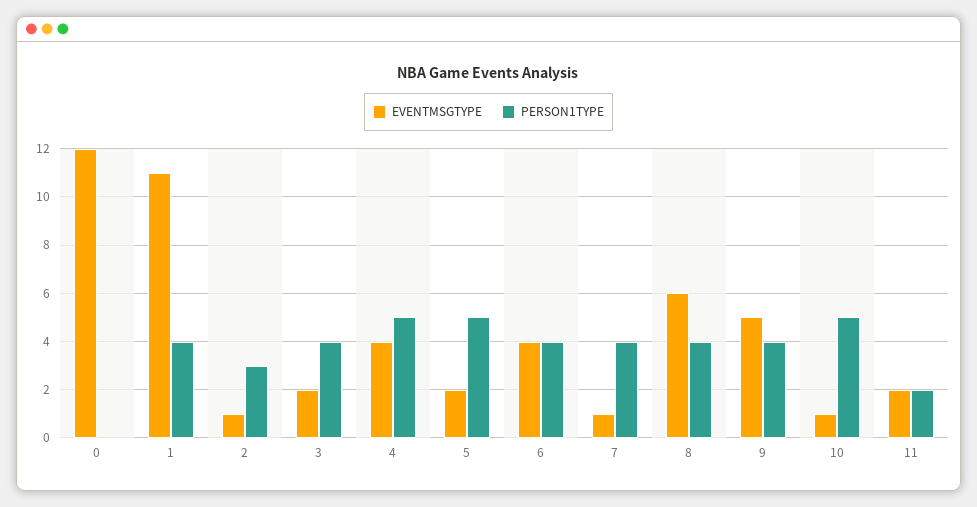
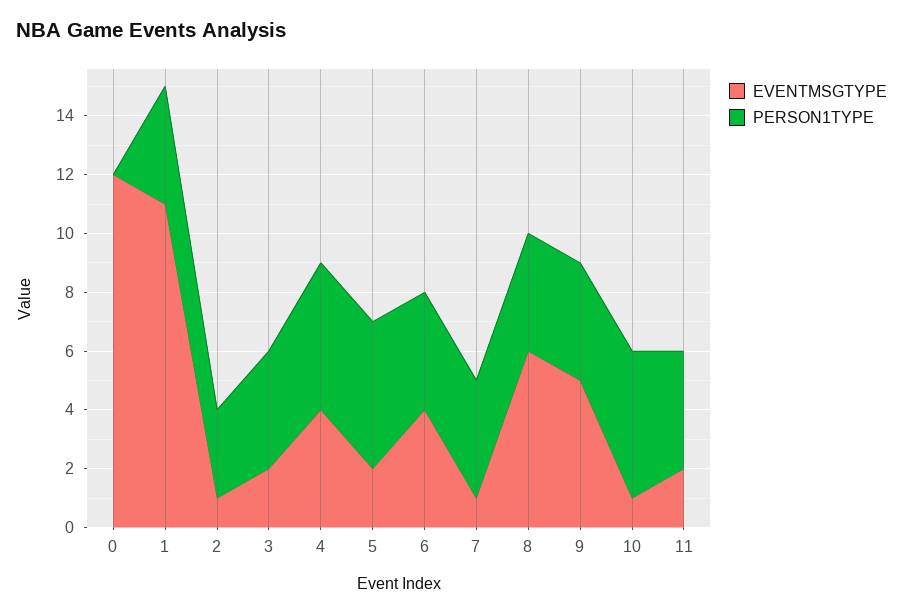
PERSON1TYPE, 11: 2 -> 4

